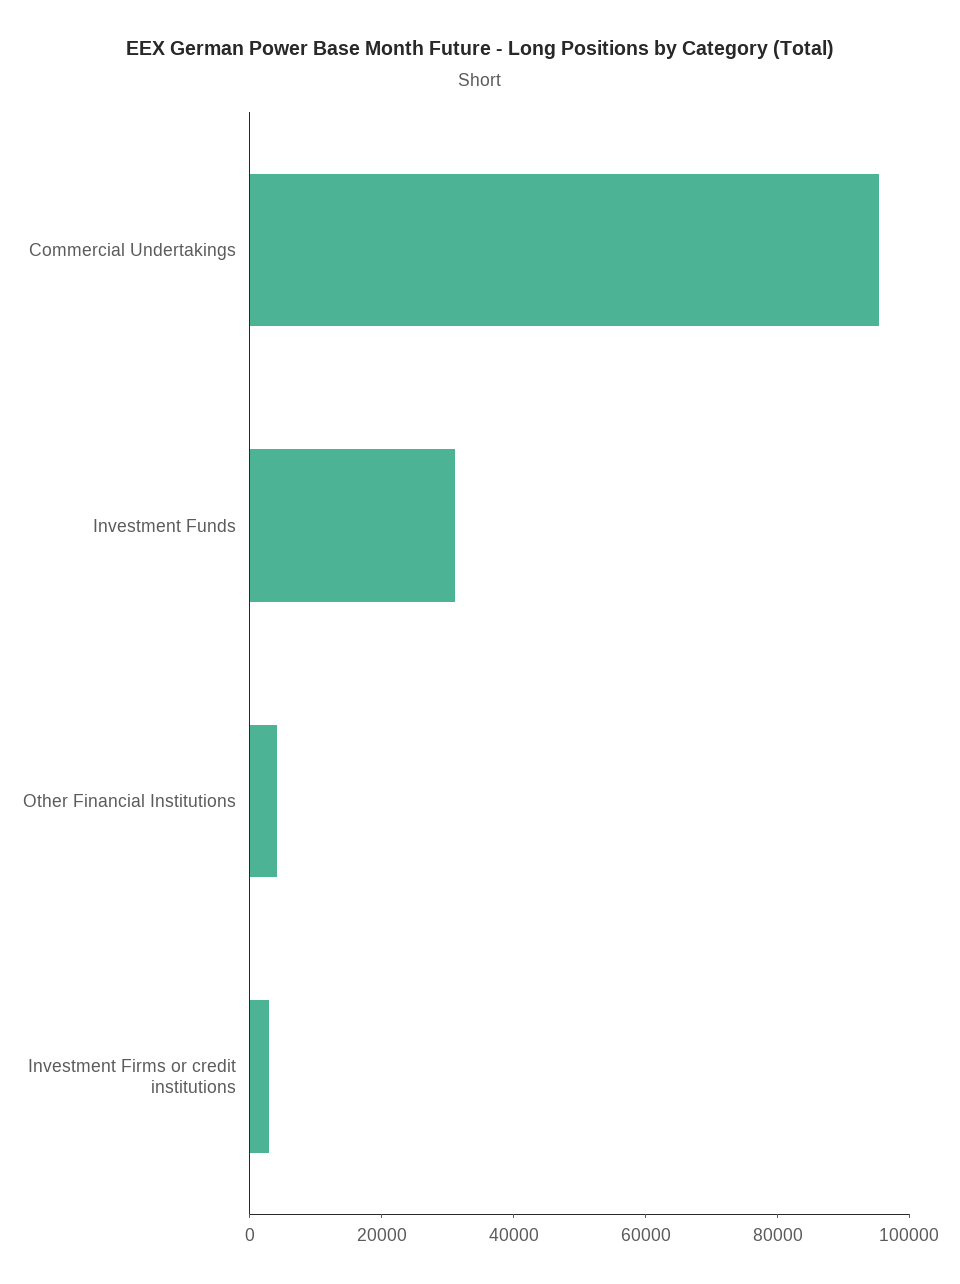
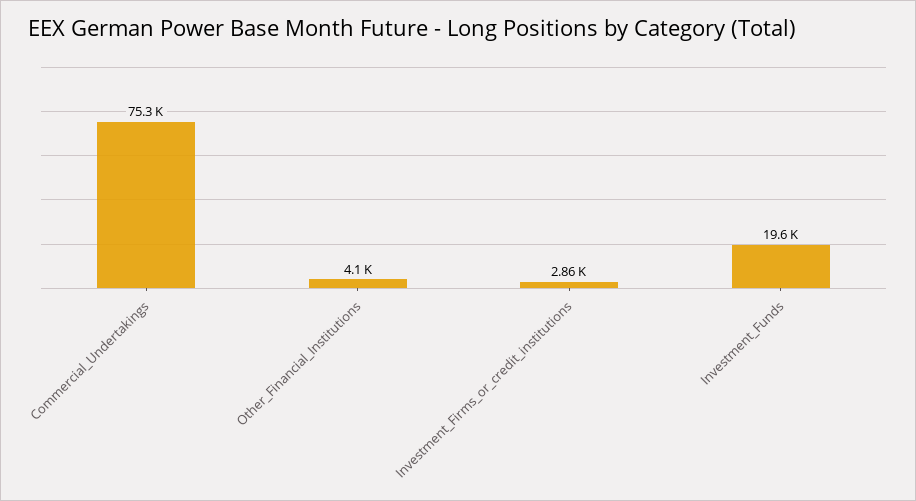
Commercial Undertakings: 95000 -> 75300
Investment Funds: 30000 -> 19600

